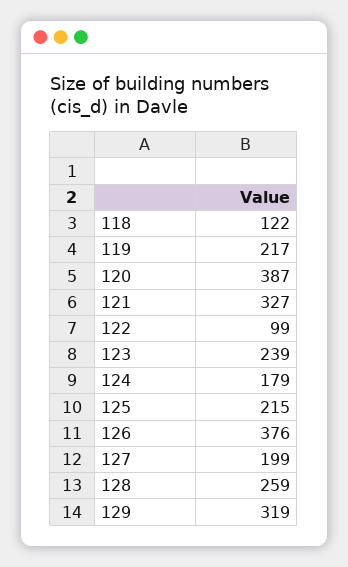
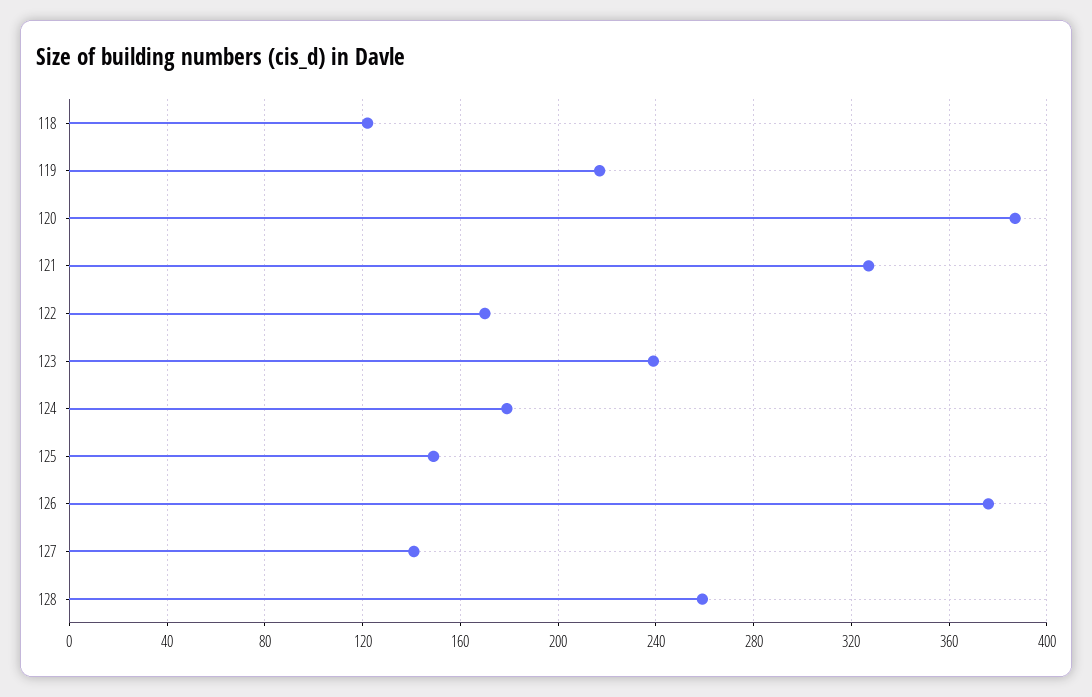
122: 99 -> 170
125: 215 -> 150
127: 199 -> 140
129: 319 -> none

